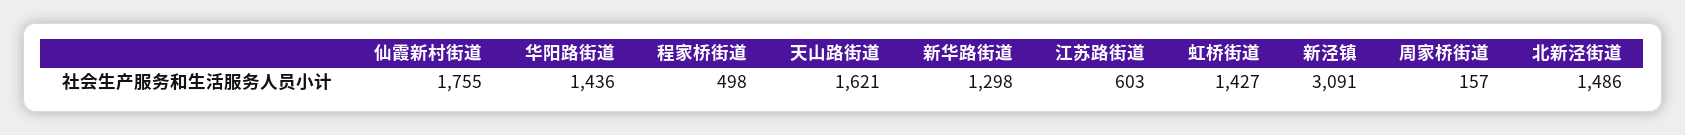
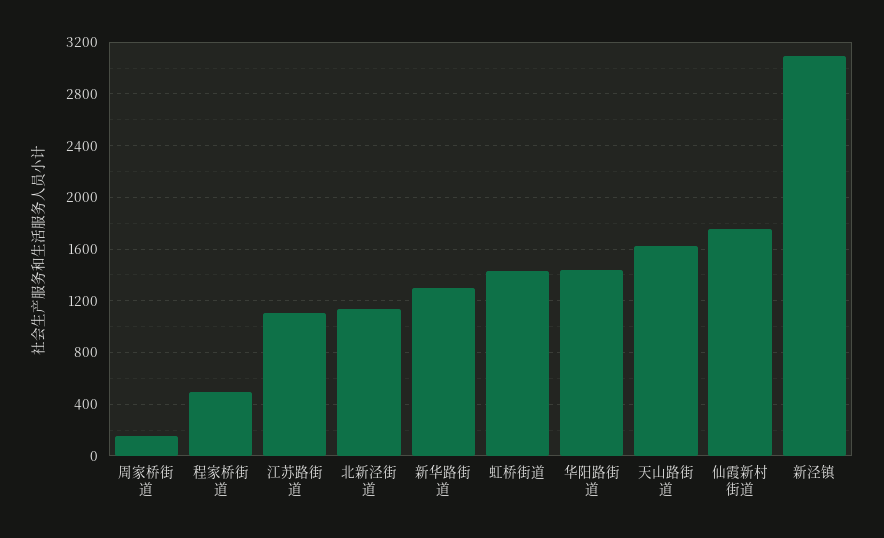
江苏路街道: 603 -> 1100
北新泾街道: 1486 -> 1150

